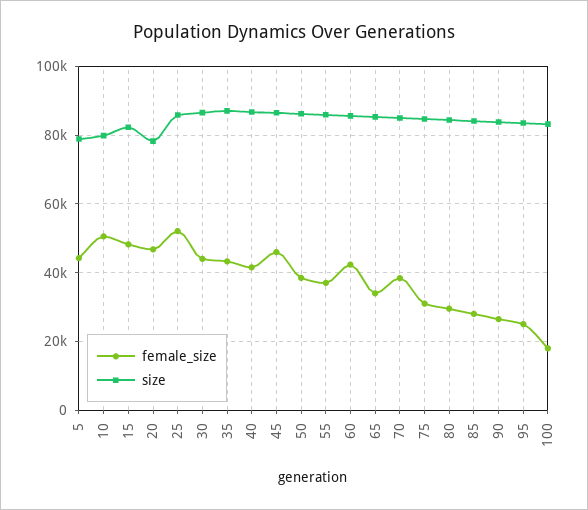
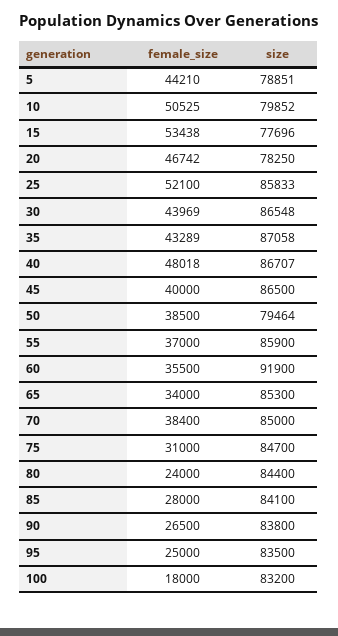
female_size, 15: 48000 -> 53438
size, 15: 82000 -> 77696
female_size, 40: 42000 -> 48018
female_size, 45: 46000 -> 40000
size, 50: 86000 -> 79464
female_size, 60: 42000 -> 35500
size, 60: 86000 -> 91900
female_size, 80: 30000 -> 24000

